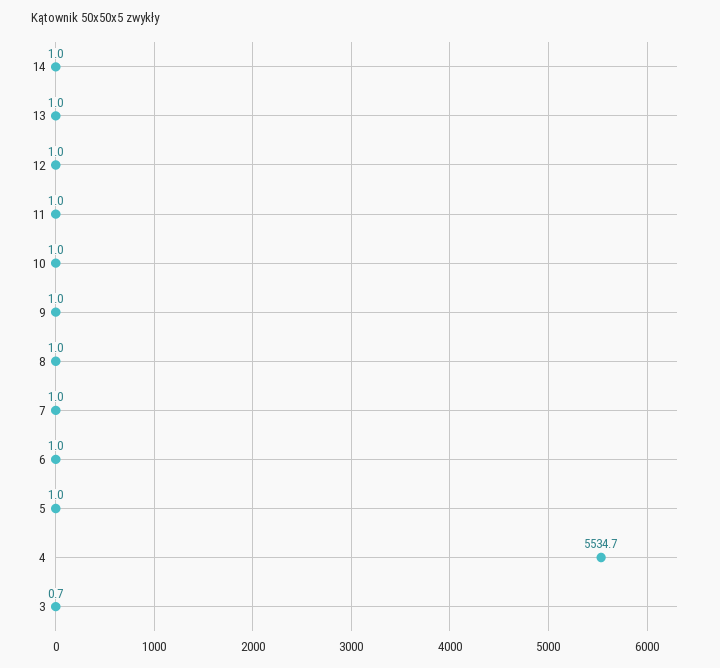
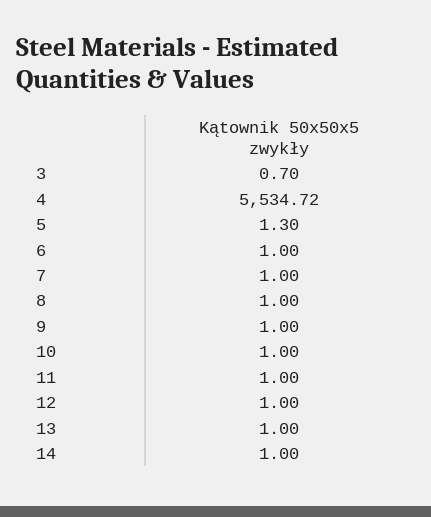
5: 1 -> 1.3

